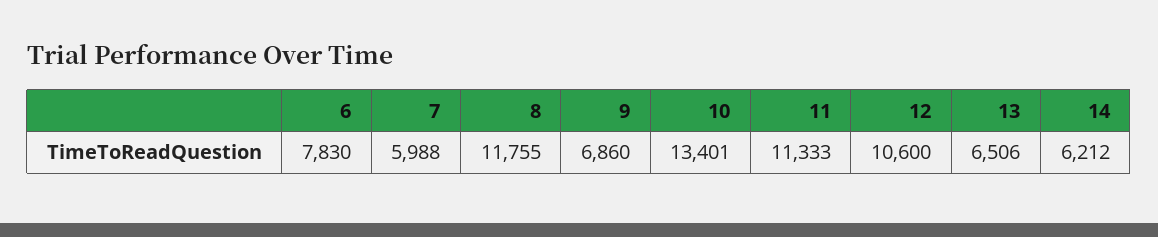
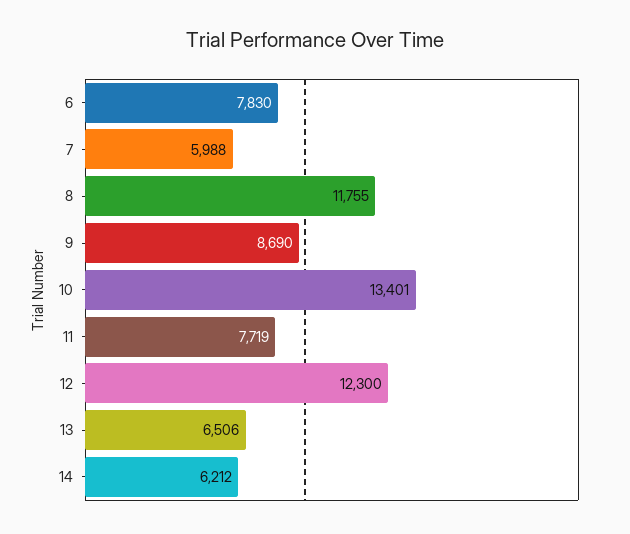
9: 6860 -> 8690
11: 11333 -> 7719
12: 10600 -> 12300

